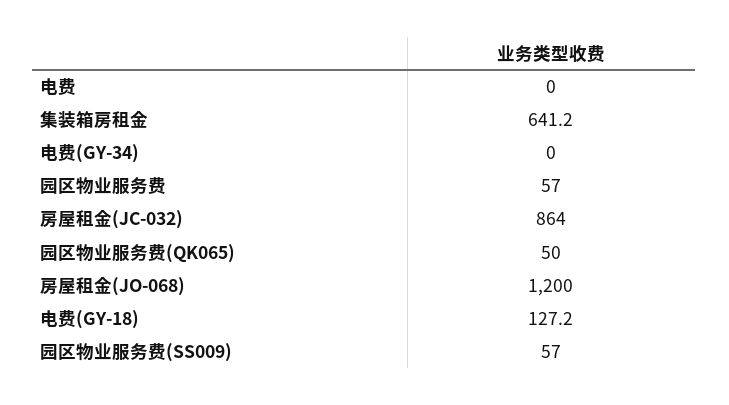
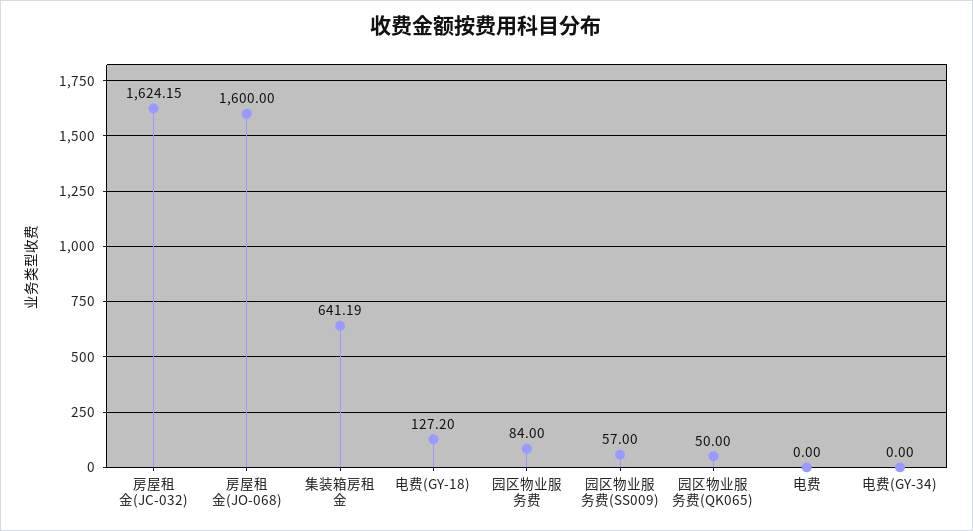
园区物业服务费: 57 -> 84
房屋租金(JC-032): 864 -> 1624.15
房屋租金(JO-068): 1200 -> 1600

